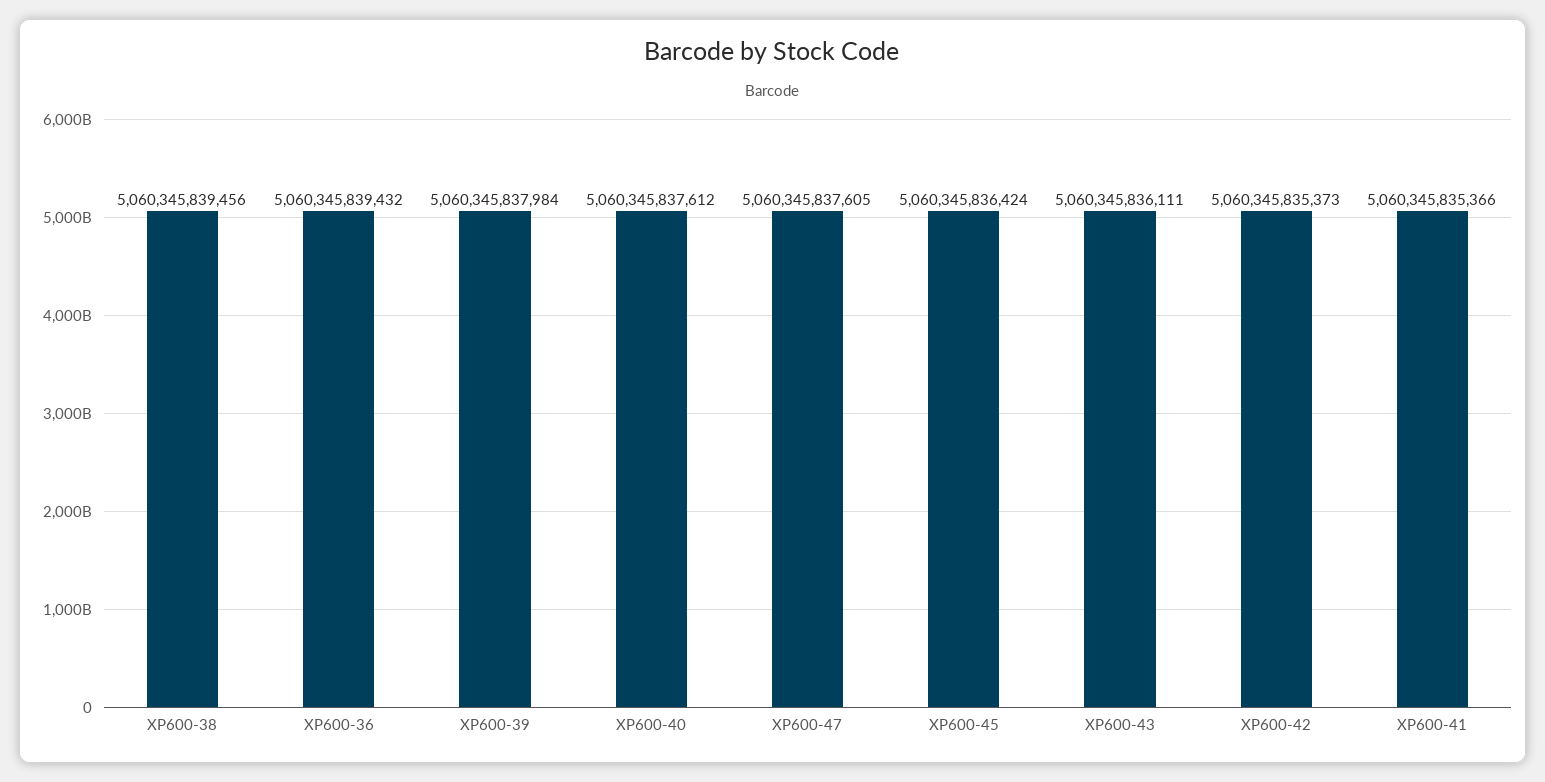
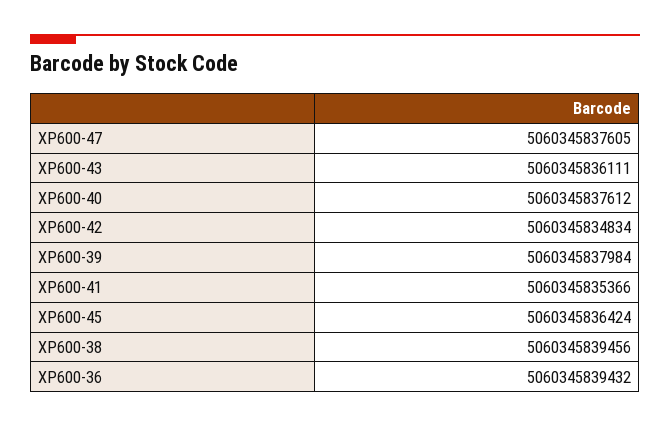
XP600-42: 5060345835373 -> 5060345834834

